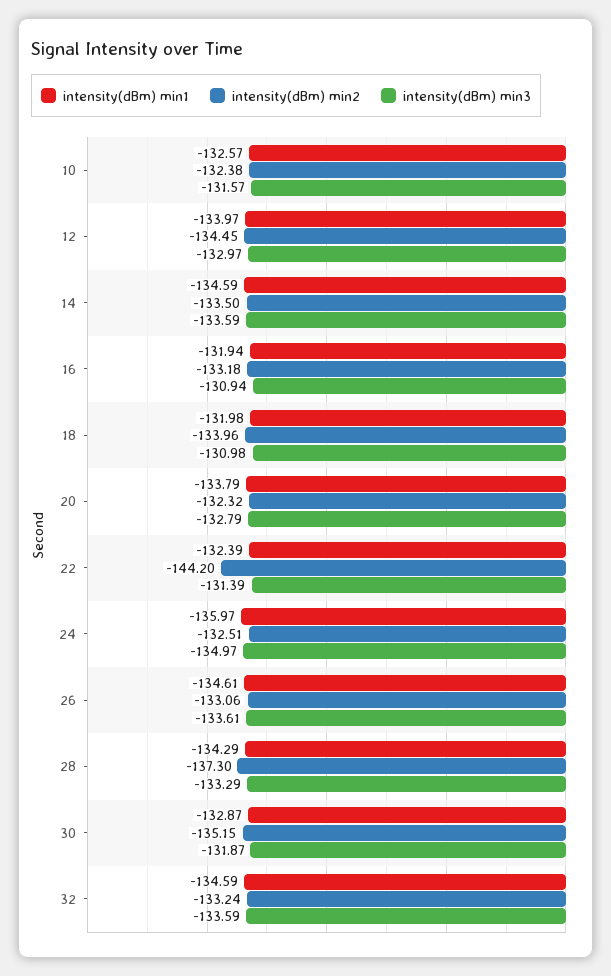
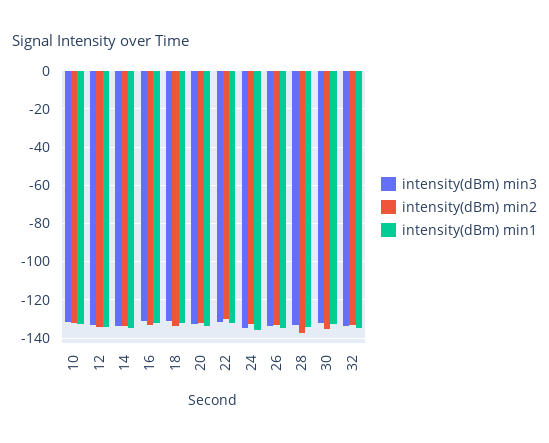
intensity(dBm) min2, 22: -144.2 -> -130

